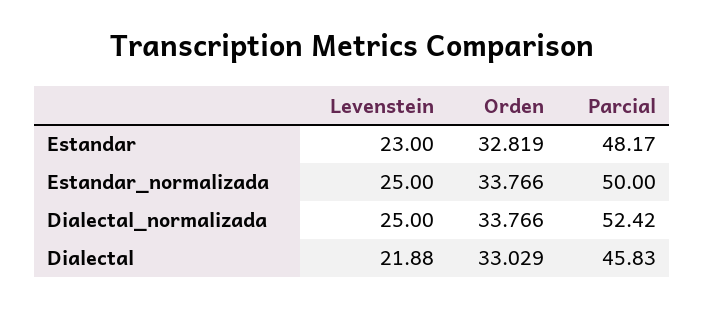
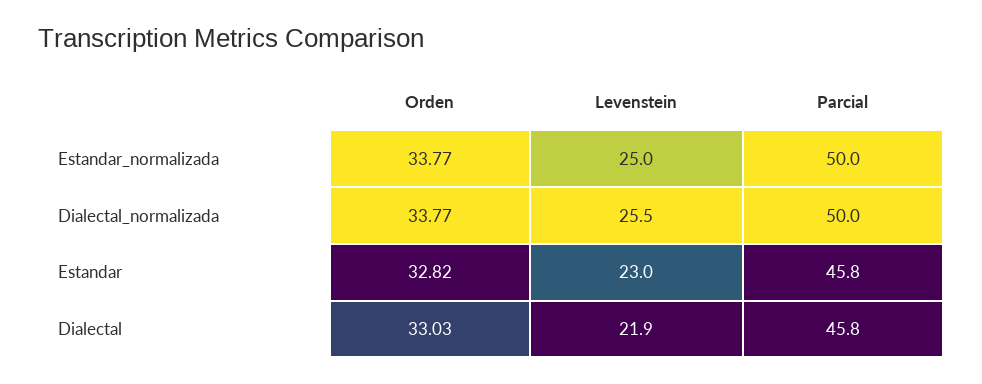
Parcial, Estandar: 48.17 -> 45.8
Levenstein, Dialectal_normalizada: 25 -> 25.5
Parcial, Dialectal_normalizada: 52.42 -> 50

